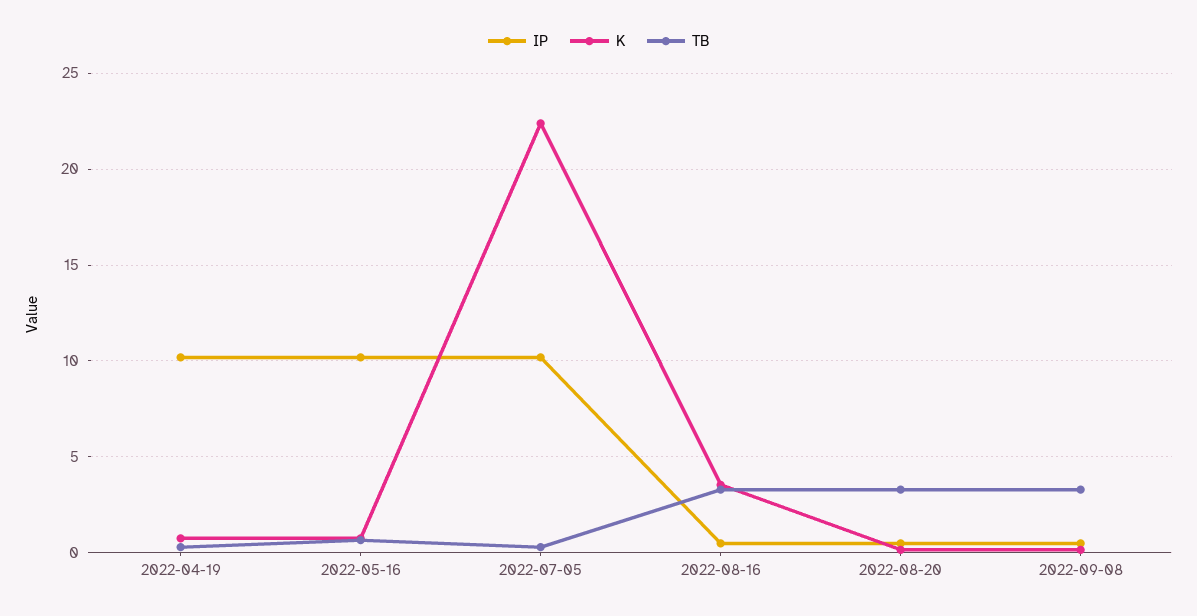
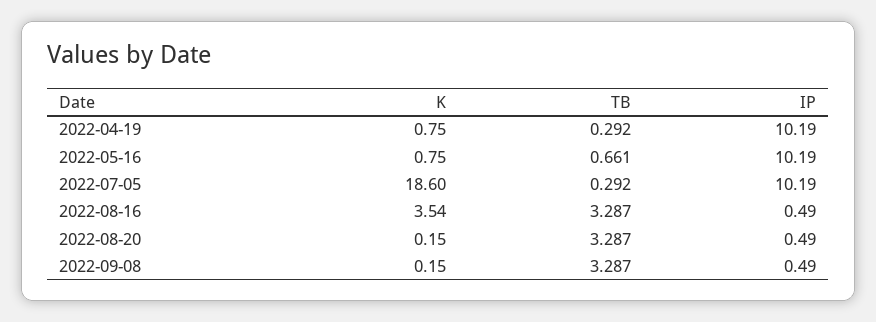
K, 2022-07-05: 22.5 -> 18.6

